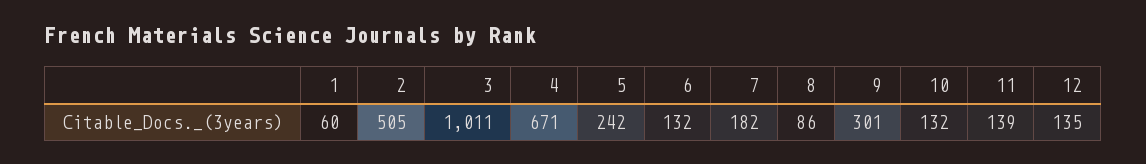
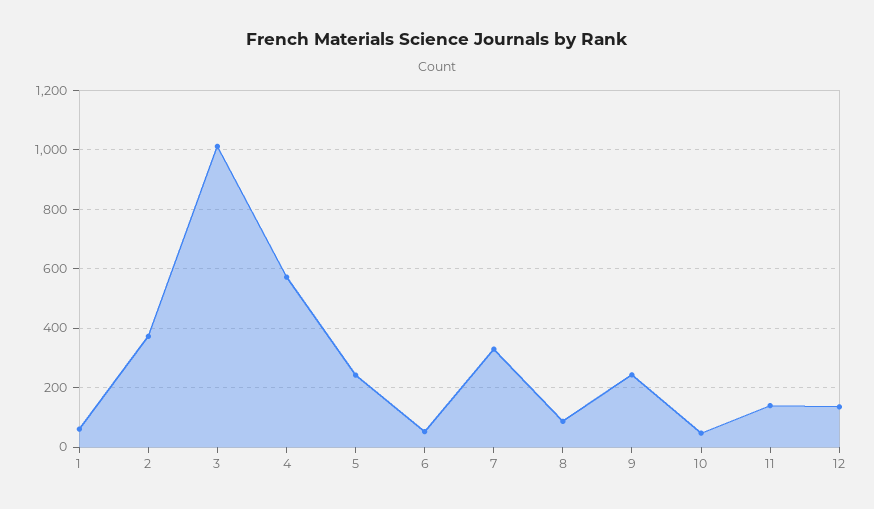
2: 505 -> 375
4: 671 -> 575
6: 132 -> 50
7: 182 -> 325
9: 301 -> 250
10: 132 -> 50

